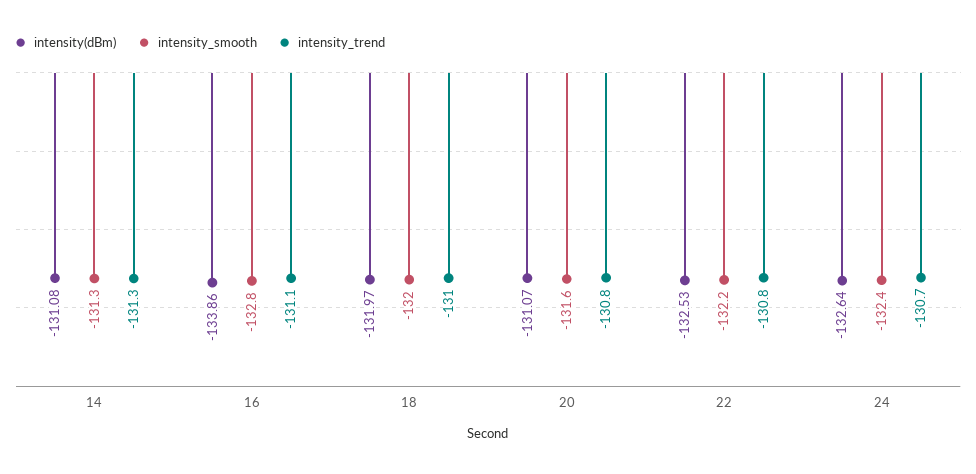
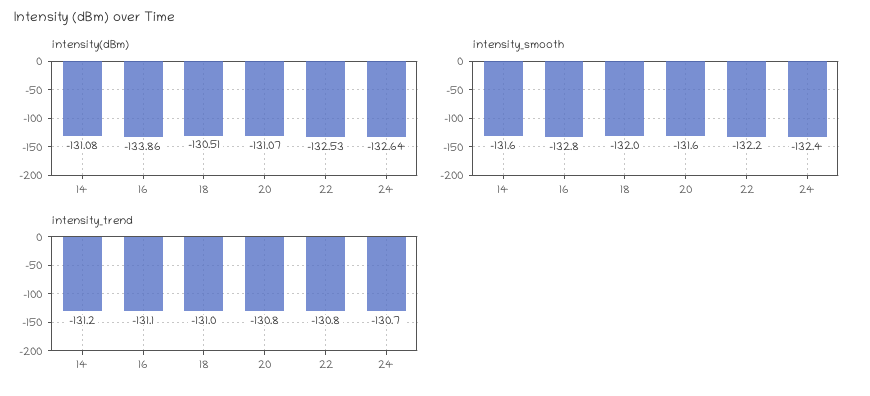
intensity_smooth, 14: -131.3 -> -131.6
intensity_trend, 14: -131.3 -> -131.2
intensity(dBm), 18: -131.97 -> -130.51

